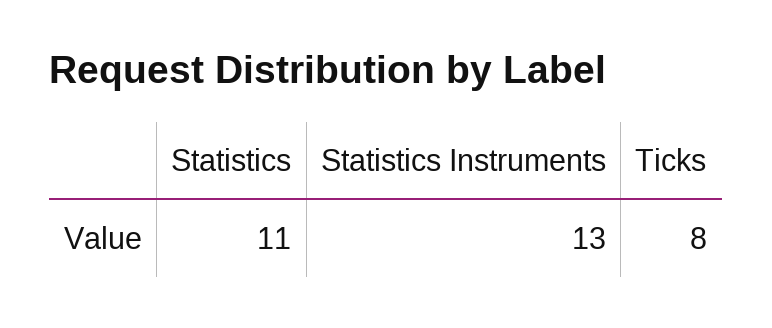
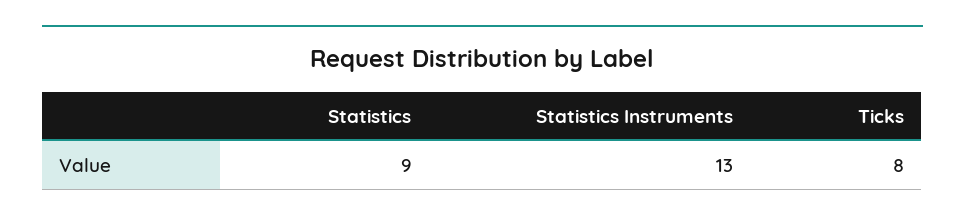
Statistics: 11 -> 9

